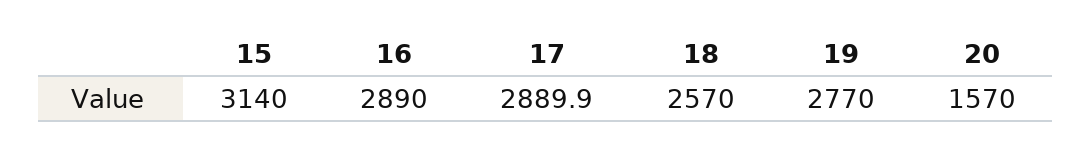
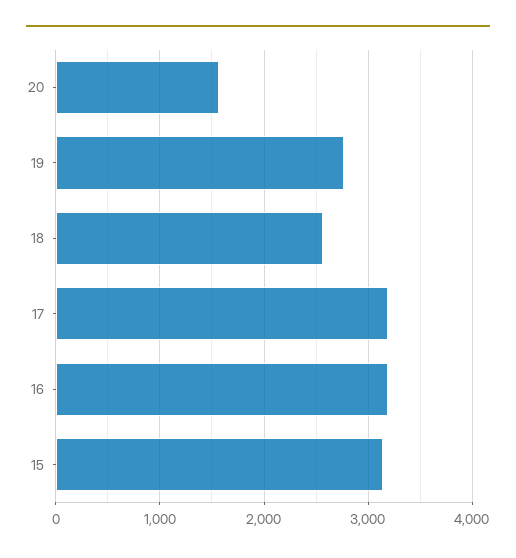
16: 2890 -> 3200
17: 2889.9 -> 3200

